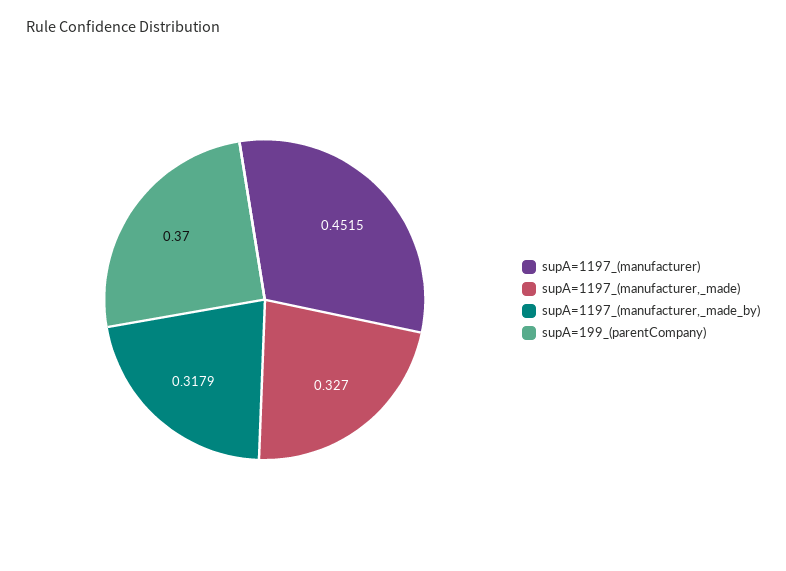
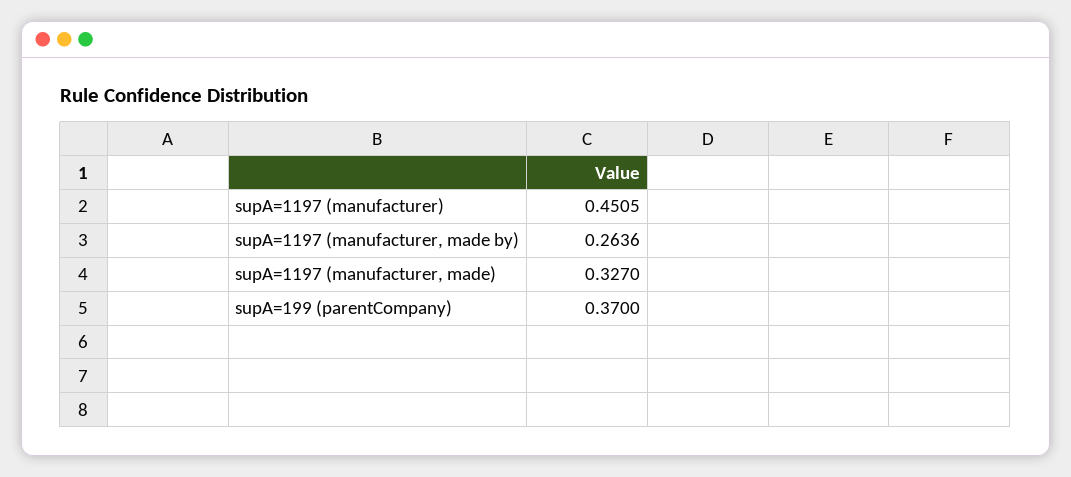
supA=1197_(manufacturer): 0.4515 -> 0.4505
supA=1197_(manufacturer,_made_by): 0.3179 -> 0.2636

